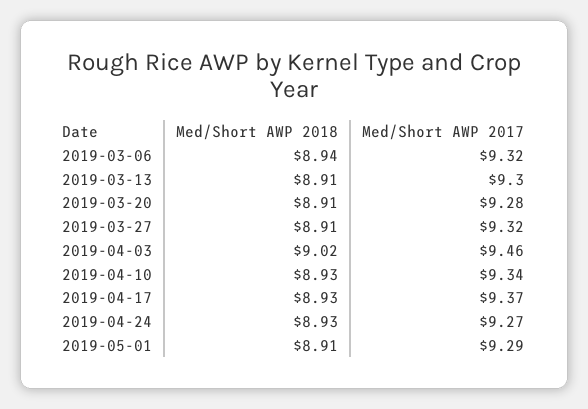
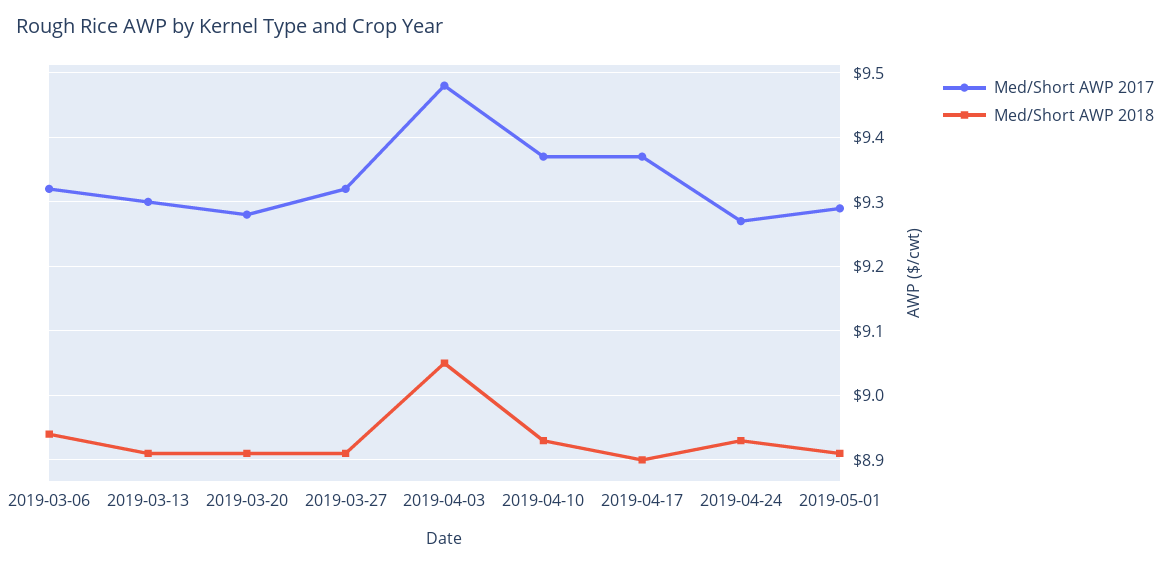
Med/Short AWP 2018, 2019-04-03: 9.02 -> 9.05
Med/Short AWP 2017, 2019-04-03: 9.46 -> 9.48
Med/Short AWP 2017, 2019-04-10: 9.34 -> 9.37
Med/Short AWP 2018, 2019-04-17: 8.93 -> 8.9

